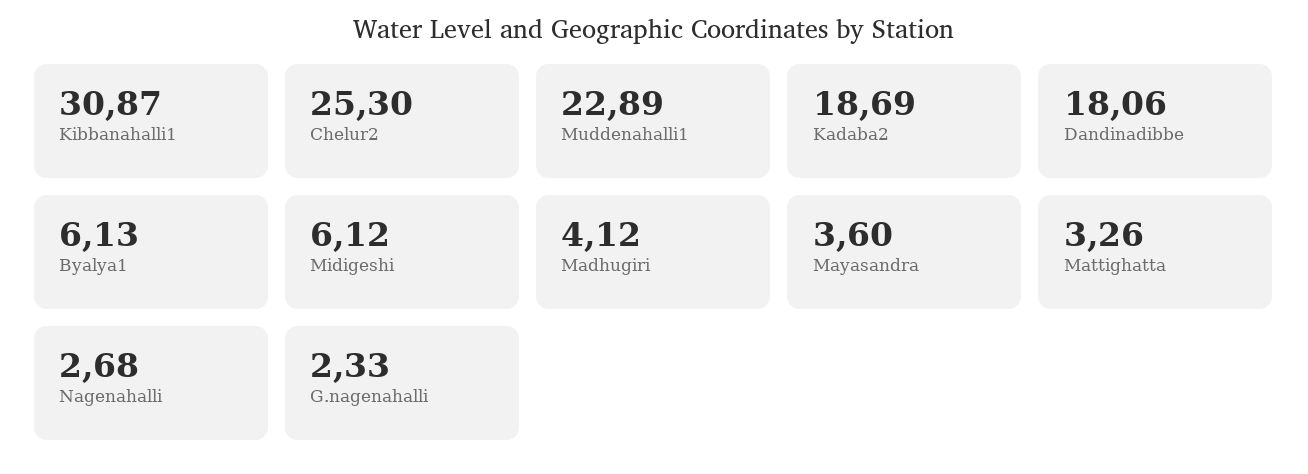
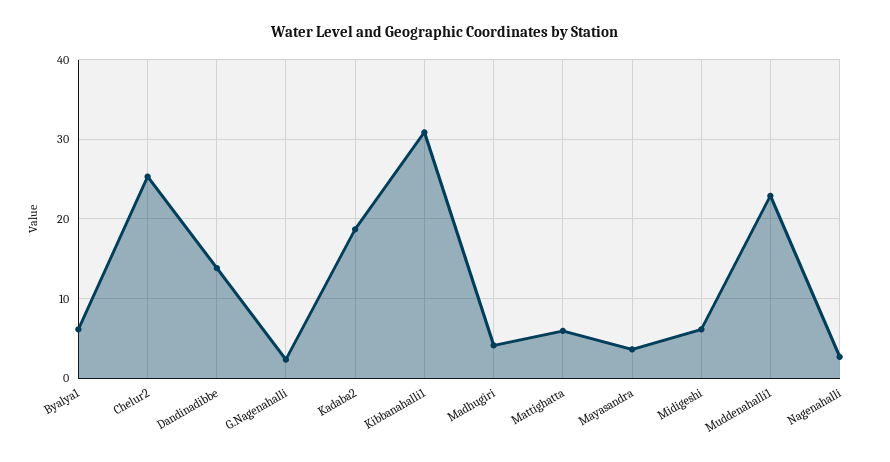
Dandinadibbe: 18.06 -> 14
Mattighatta: 3.26 -> 6

